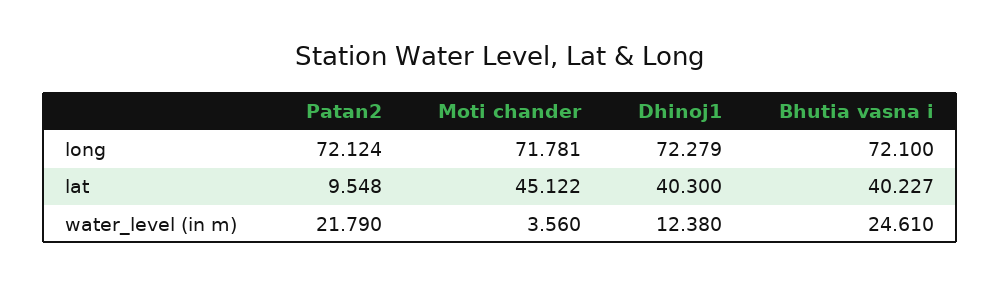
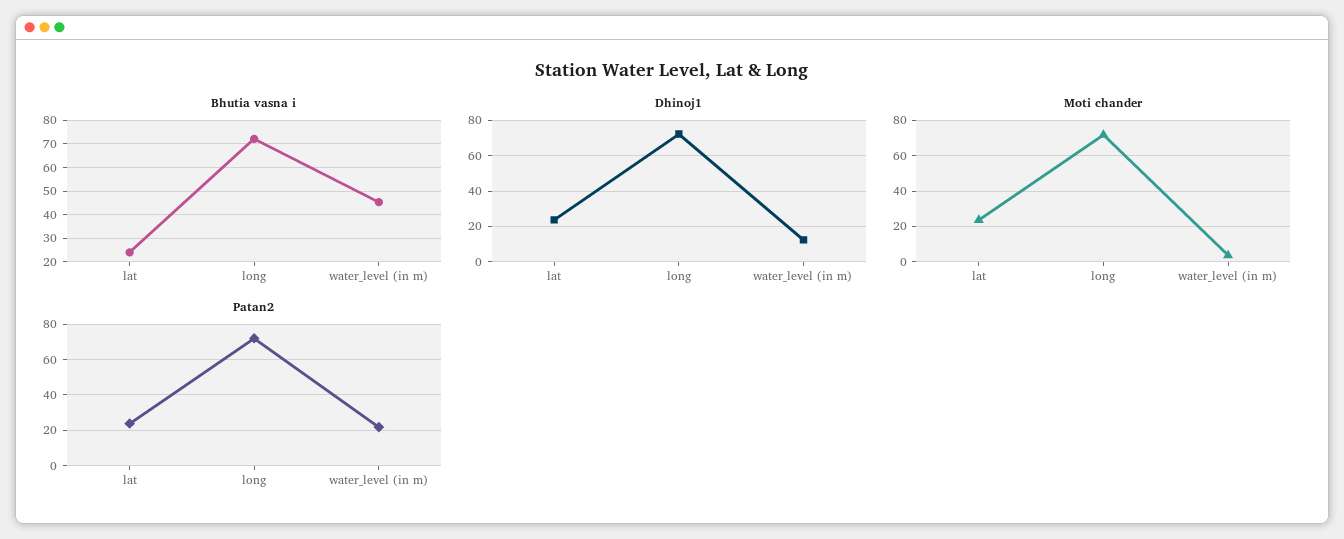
Patan2, lat: 9.548 -> 25
Moti chander, lat: 45.122 -> 25
Dhinoj1, lat: 40.3 -> 25
Bhutia vasna i, lat: 40.227 -> 25
Bhutia vasna i, water_level (in m): 24.61 -> 45

